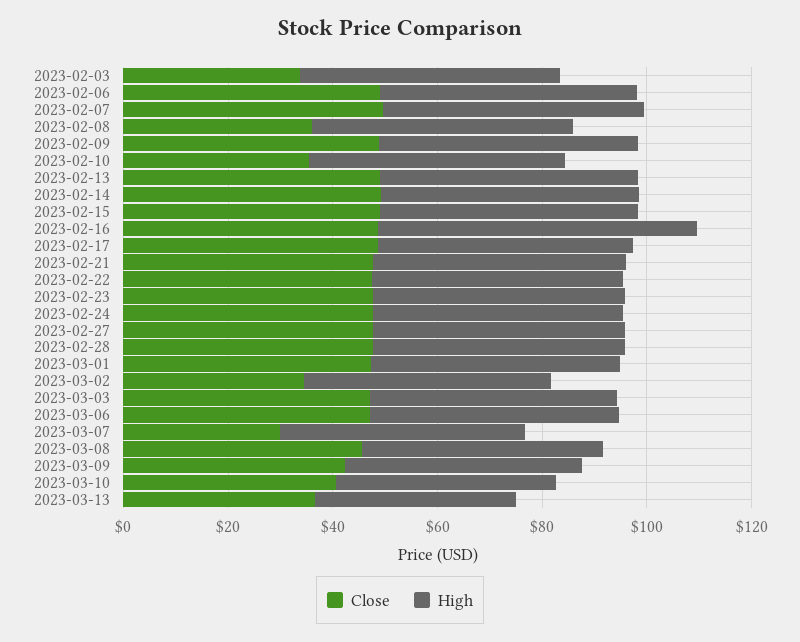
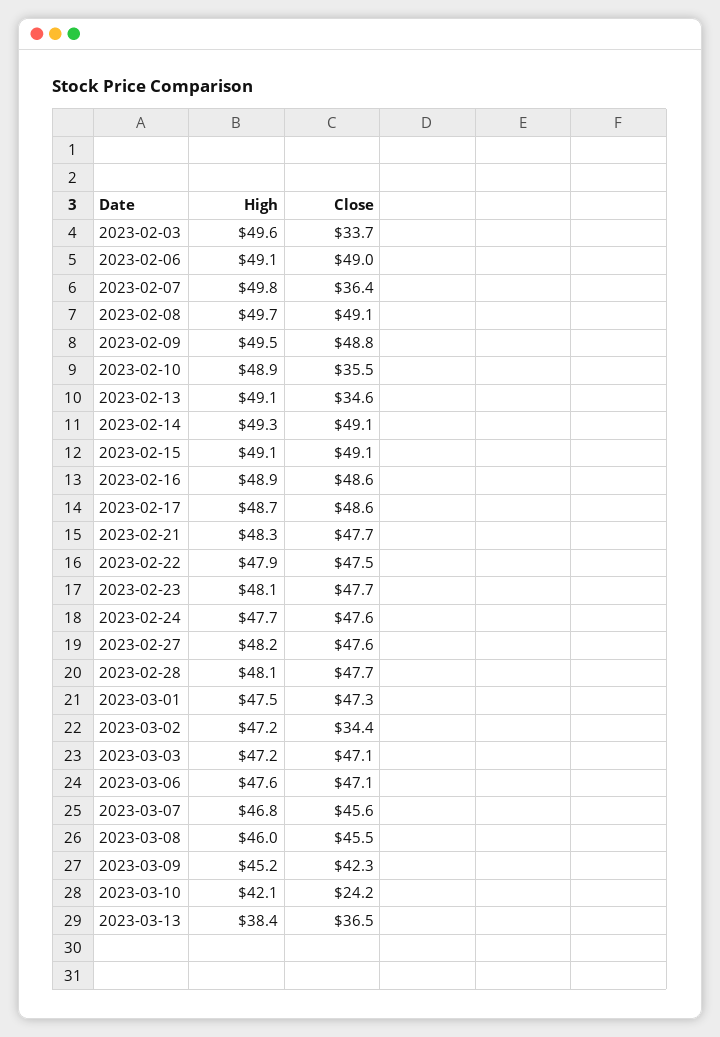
Close, 2023-02-07: 50 -> 36.4
Close, 2023-02-08: 35 -> 49.1
Close, 2023-02-13: 50 -> 34.6
High, 2023-02-16: 60 -> 48.9
Close, 2023-03-07: 30 -> 45.6
Close, 2023-03-10: 40 -> 24.2

